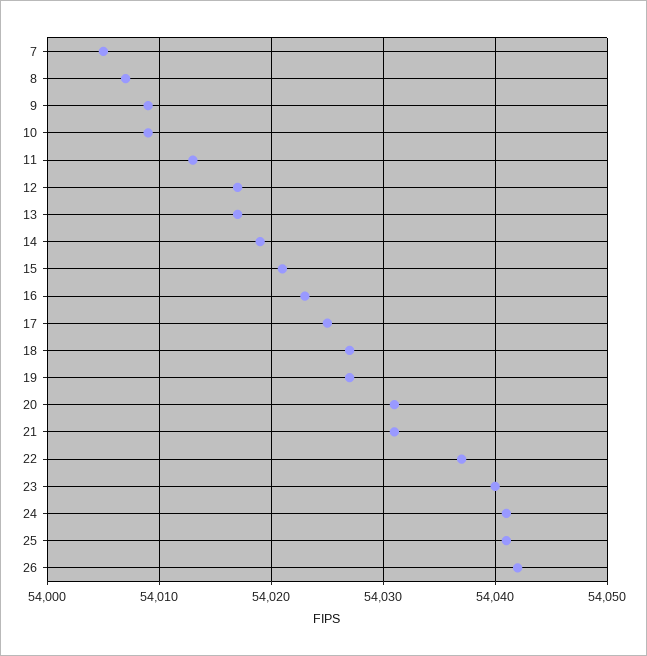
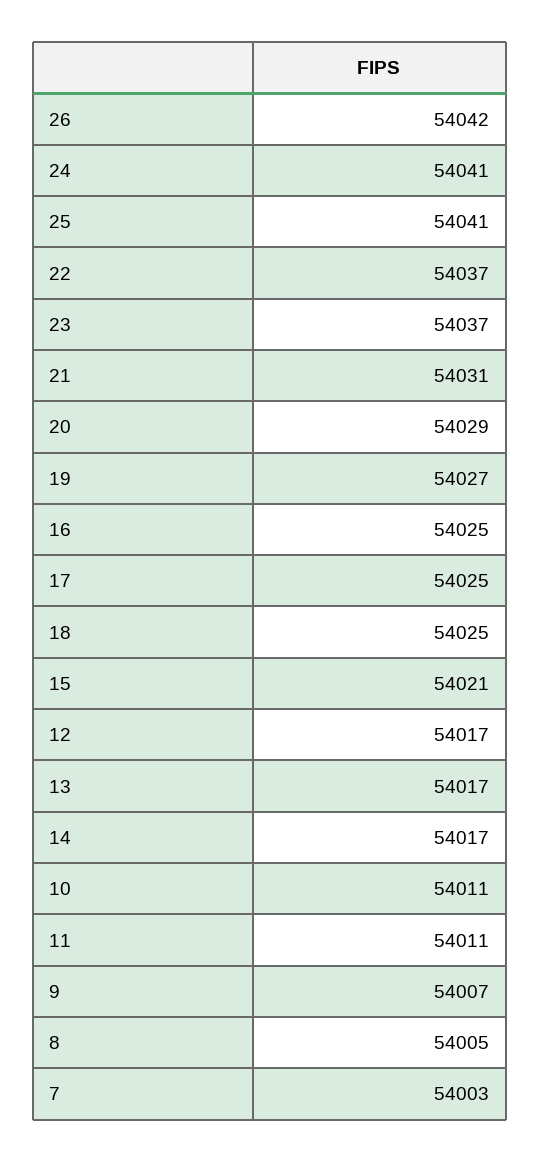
7: 54005 -> 54003
8: 54007 -> 54005
9: 54009 -> 54007
10: 54009 -> 54011
11: 54013 -> 54011
14: 54019 -> 54017
16: 54023 -> 54025
18: 54027 -> 54025
20: 54031 -> 54029
23: 54040 -> 54037

